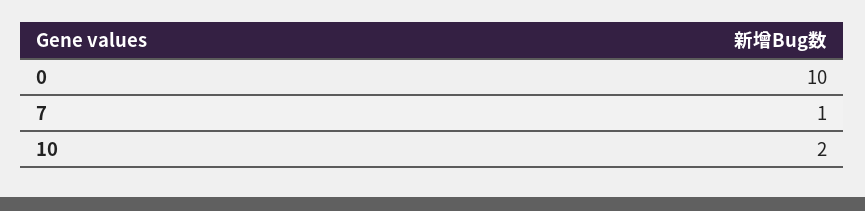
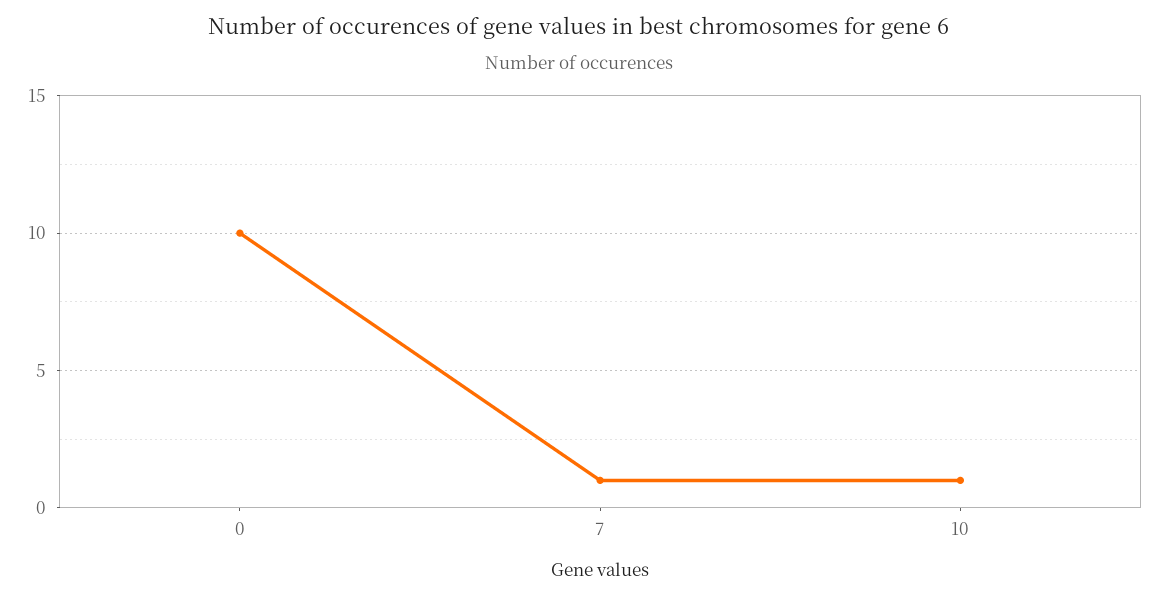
10: 2 -> 1

